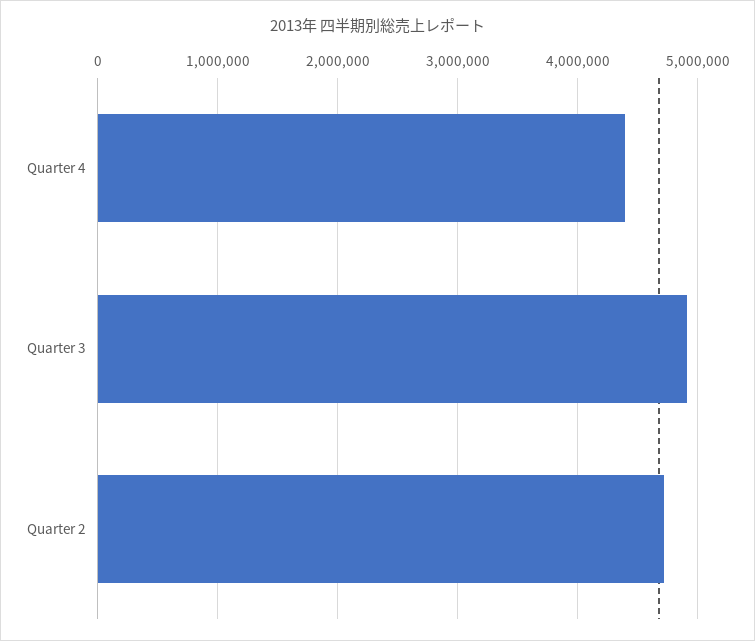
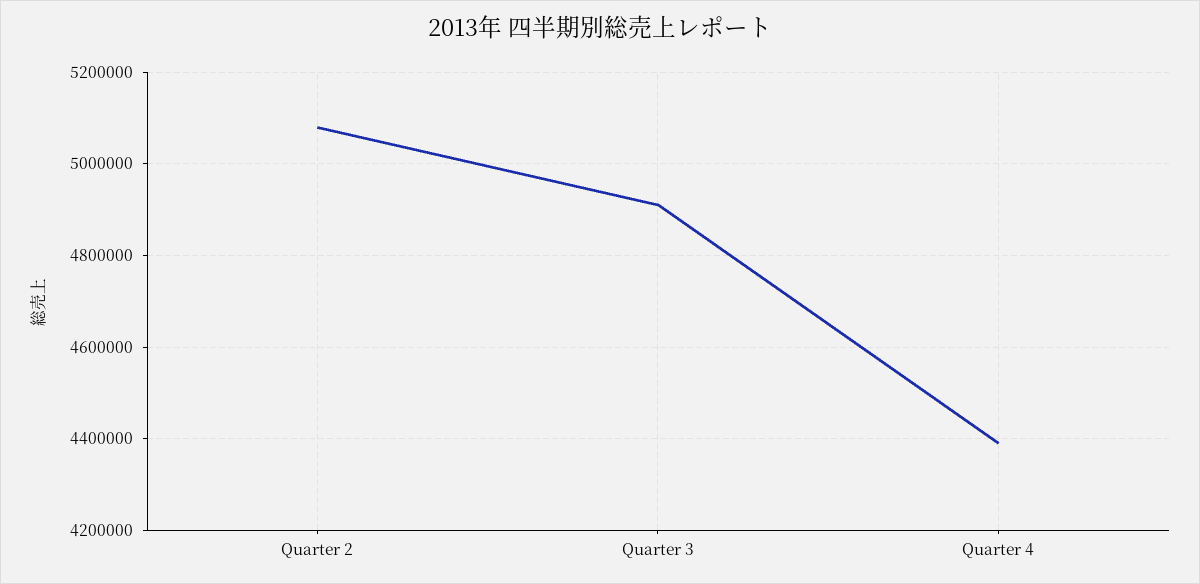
Quarter 2: 4700000 -> 5080000

